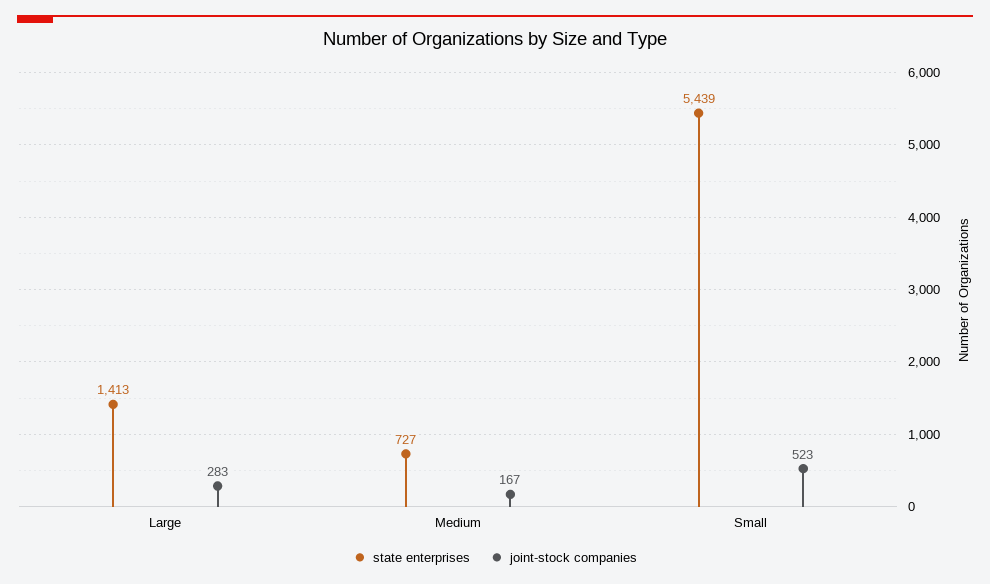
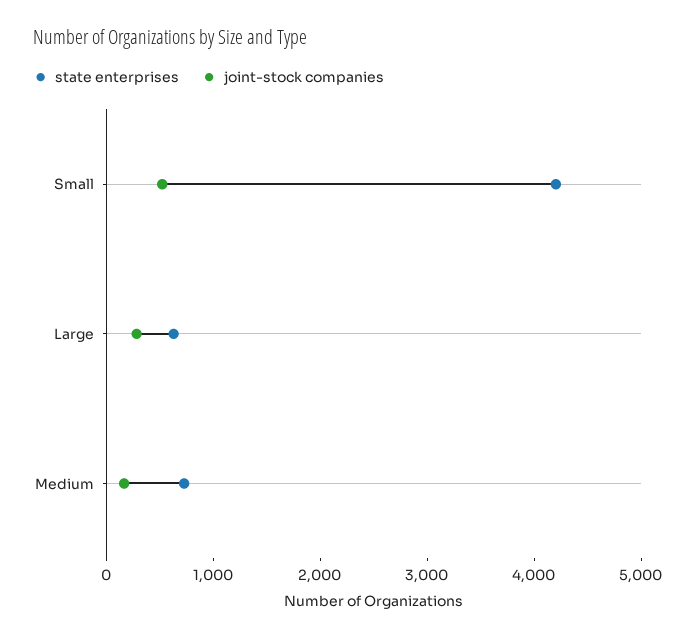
state enterprises, Large: 1413 -> 600
state enterprises, Small: 5439 -> 4200

